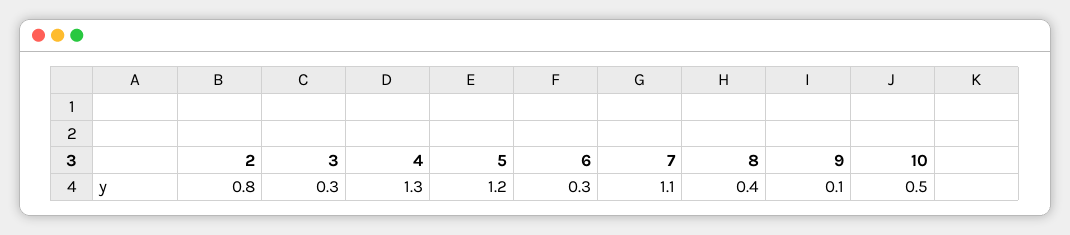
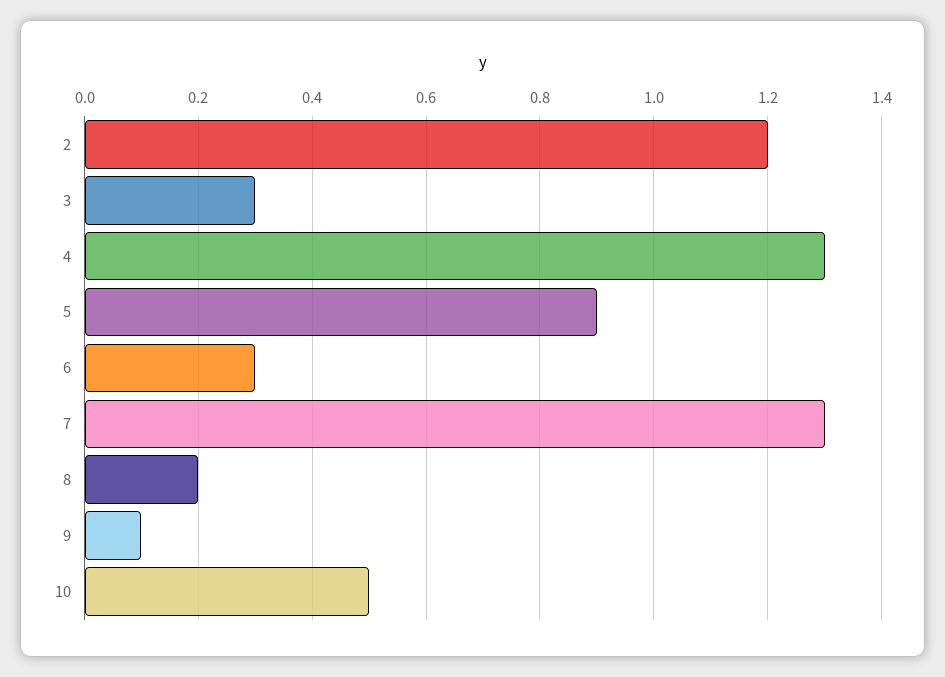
2: 0.8 -> 1.2
5: 1.2 -> 0.9
7: 1.1 -> 1.3
8: 0.4 -> 0.2

